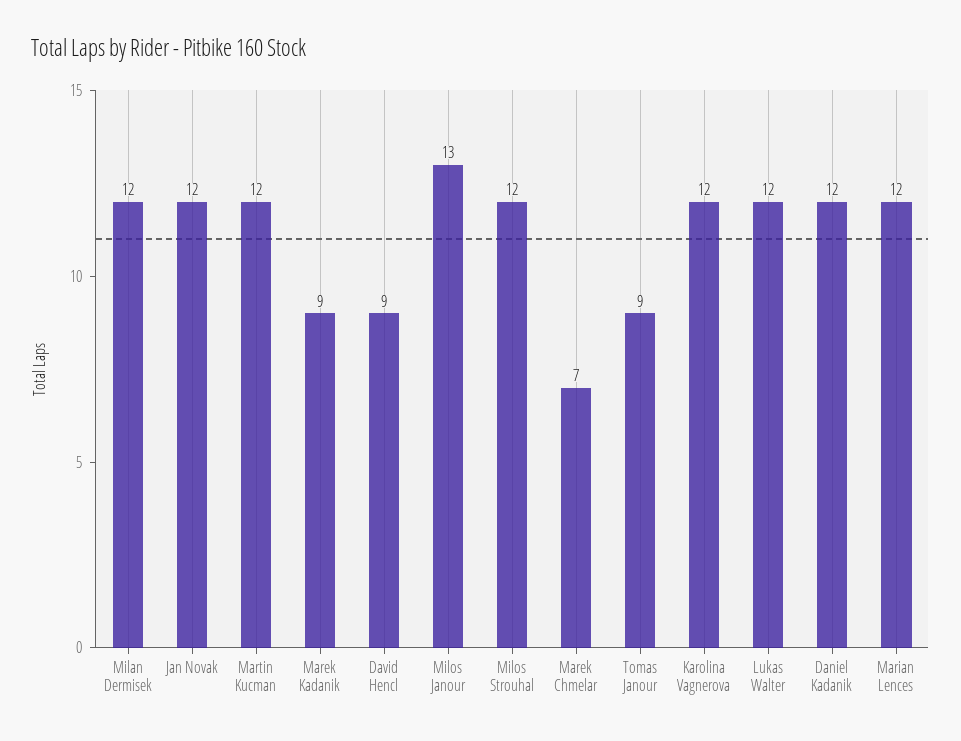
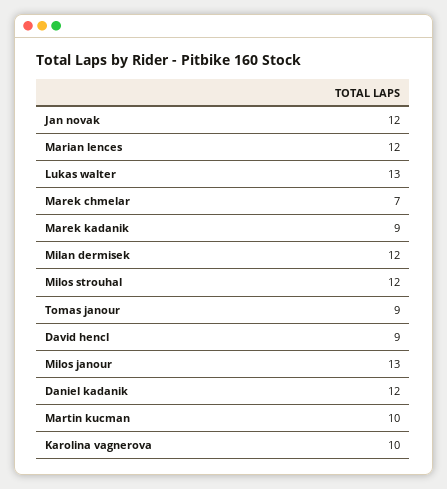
Martin Kucman: 12 -> 10
Karolina Vagnerova: 12 -> 10
Lukas Walter: 12 -> 13

